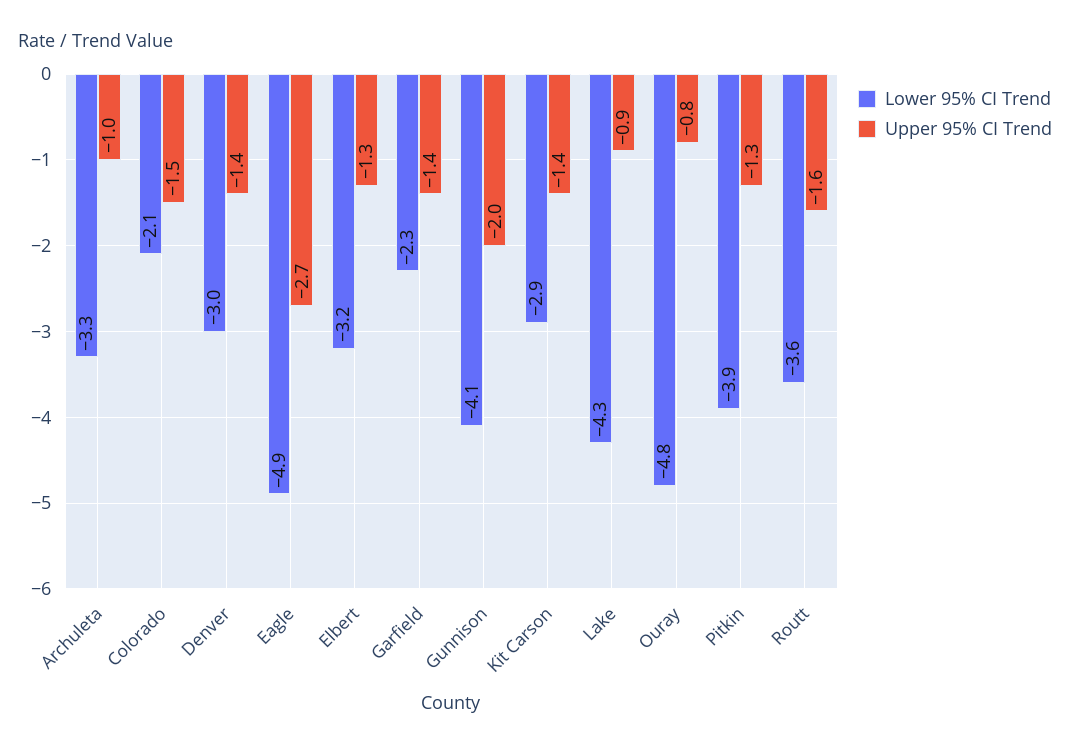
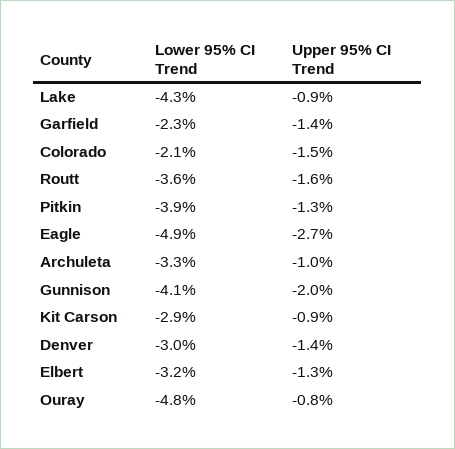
Upper 95% CI Trend, Kit Carson: -1.4 -> -0.9

